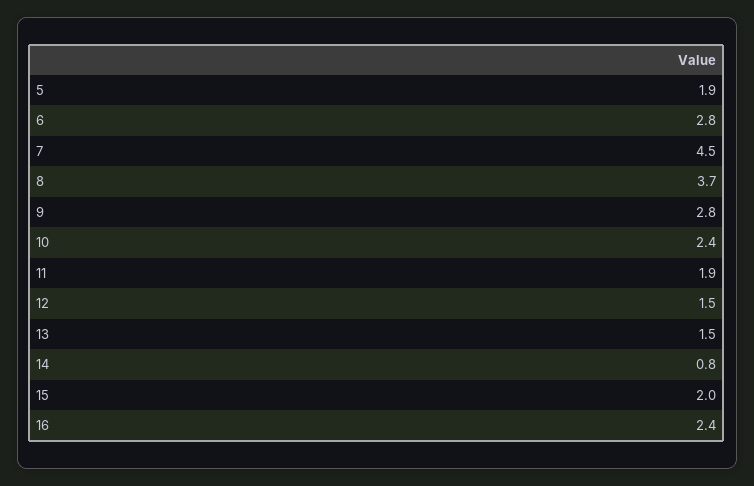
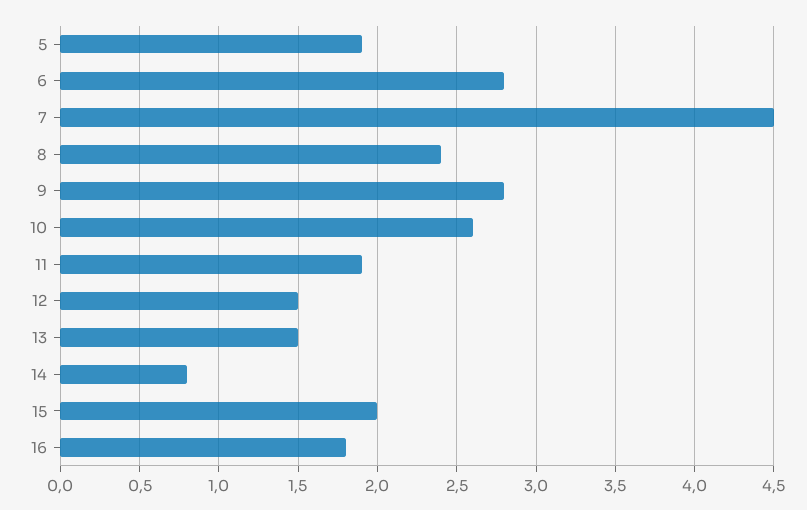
8: 3.7 -> 2.4
10: 2.4 -> 2.6
16: 2.4 -> 1.8

